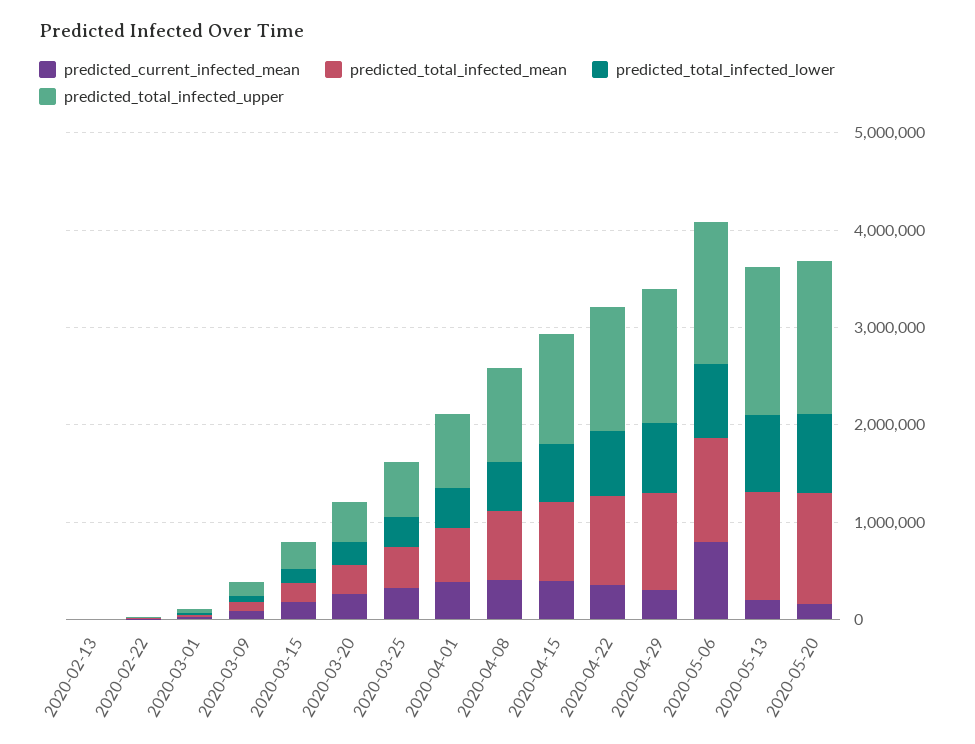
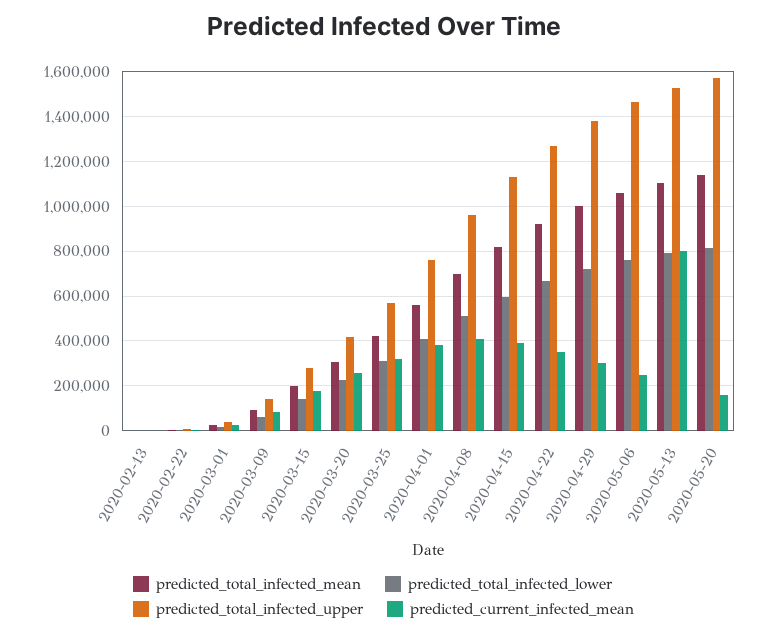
predicted_current_infected_mean, 2020-05-06: 800000 -> 250000
predicted_current_infected_mean, 2020-05-13: 200000 -> 800000

